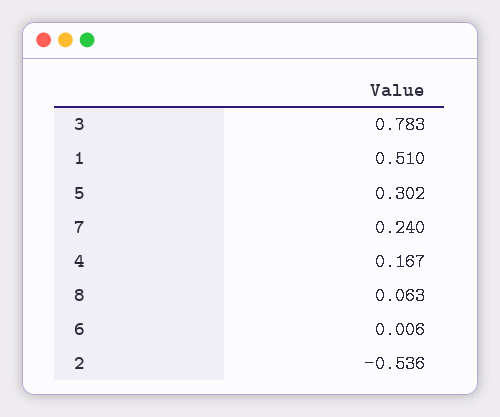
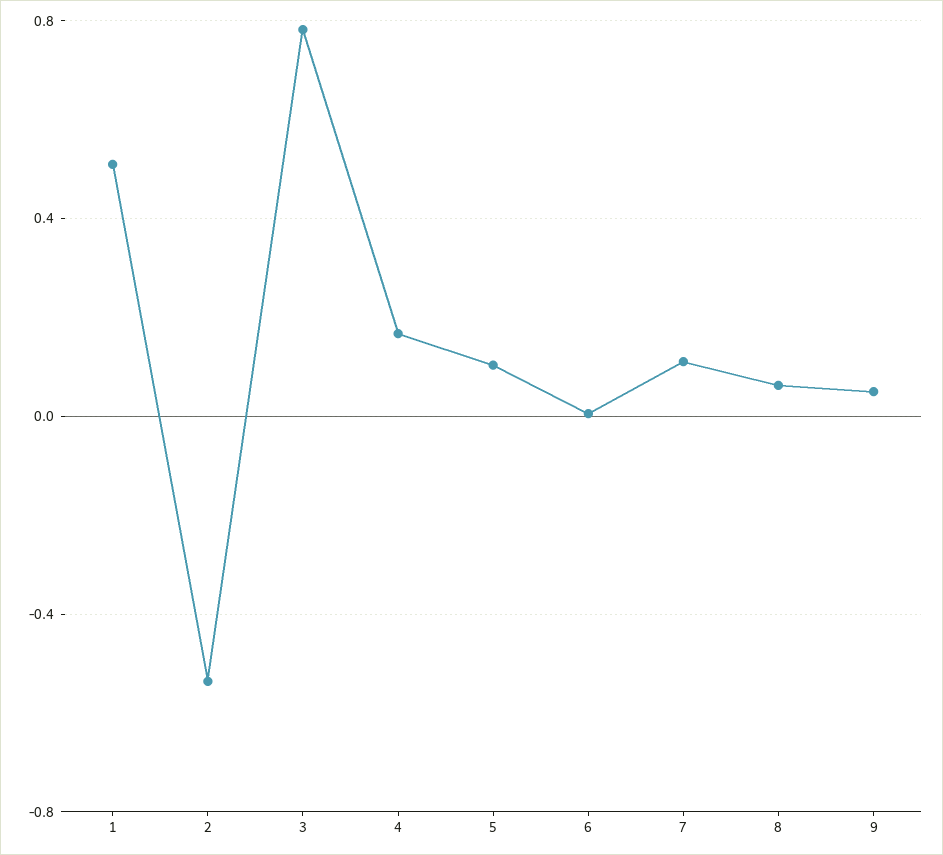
5: 0.302 -> 0.1
7: 0.24 -> 0.1
9: none -> 0.05

